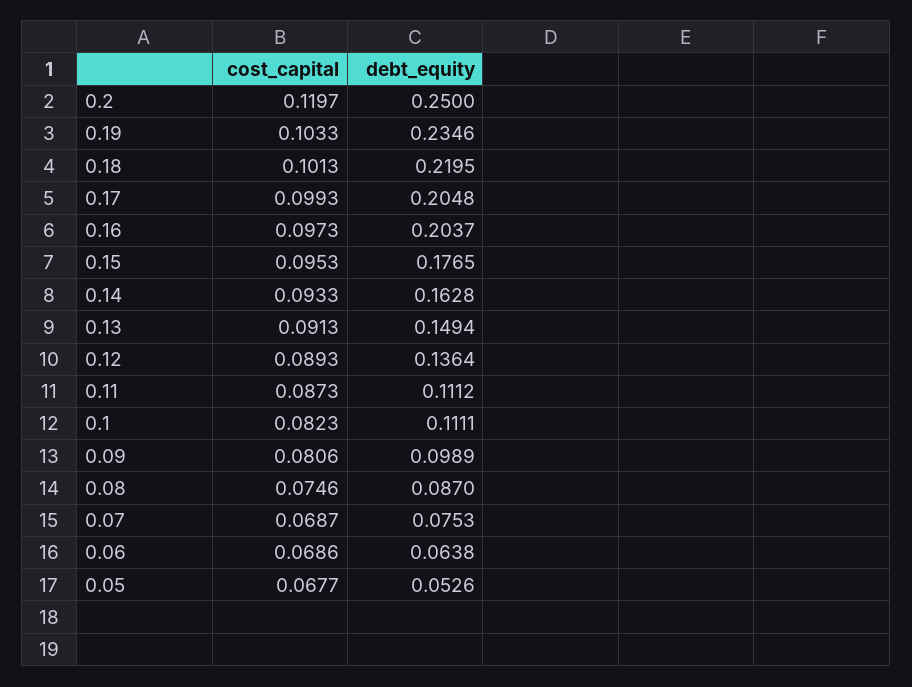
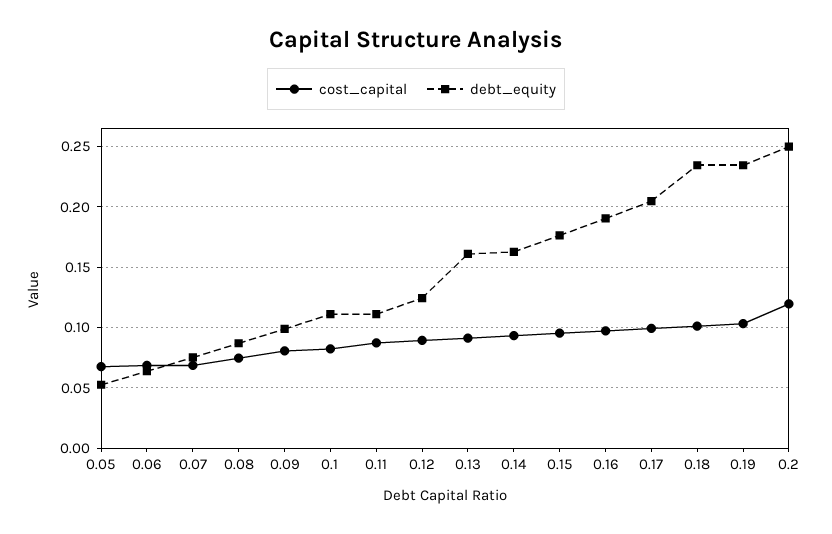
debt_equity, 0.18: 0.2195 -> 0.235
debt_equity, 0.16: 0.2037 -> 0.19
debt_equity, 0.13: 0.1494 -> 0.16
debt_equity, 0.12: 0.1364 -> 0.125

